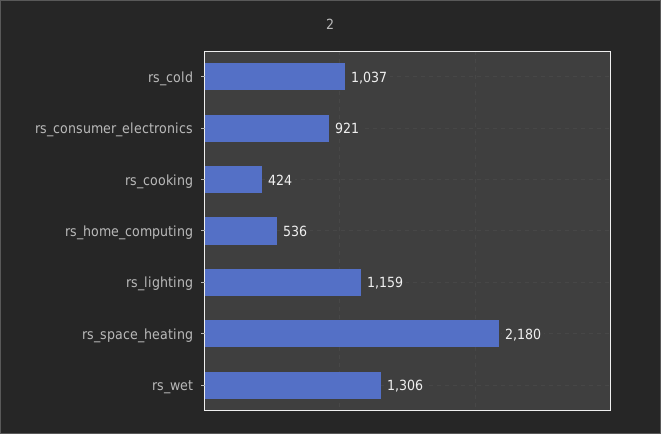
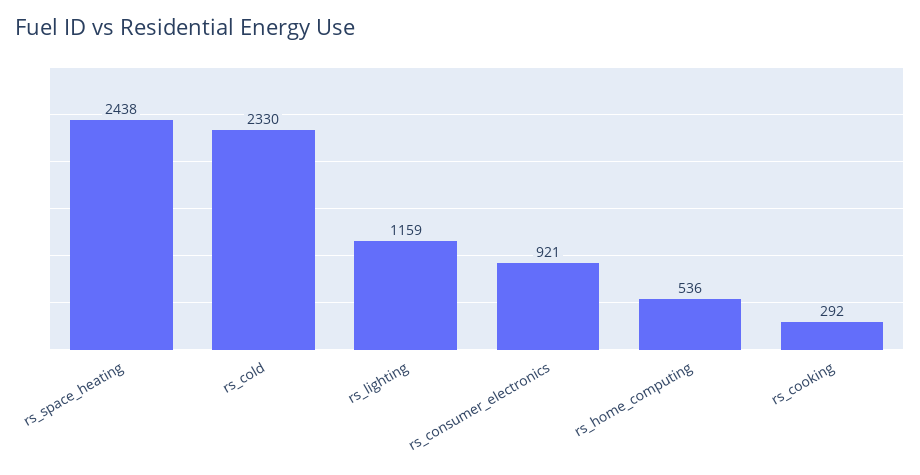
rs_cold: 1037 -> 2330
rs_cooking: 424 -> 292
rs_space_heating: 2180 -> 2438
rs_wet: 1306 -> none

